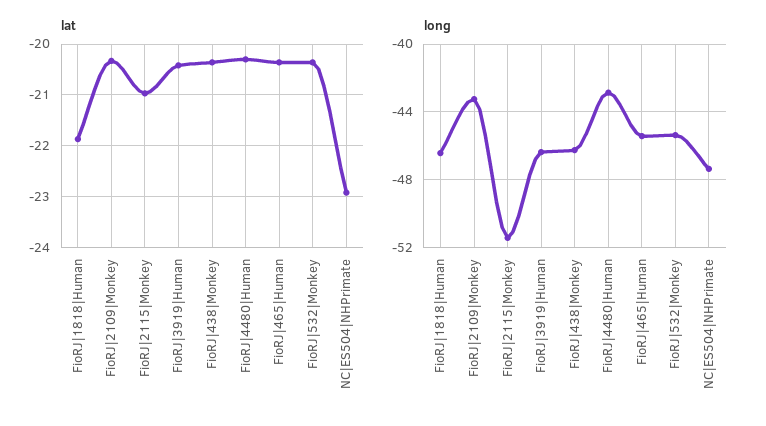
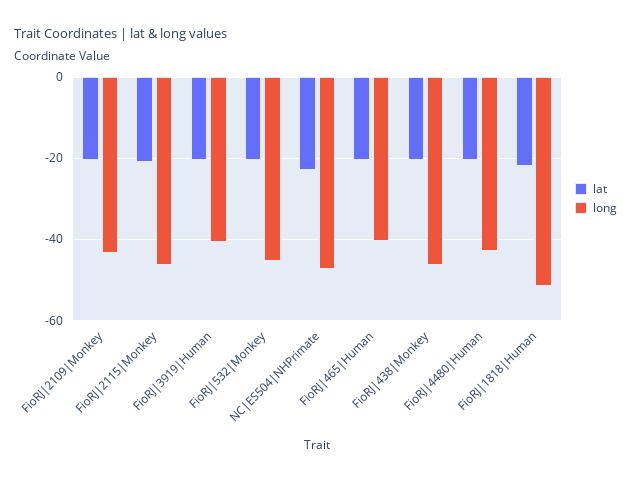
long, FioRJ|1818|Human: -46.5 -> -52
long, FioRJ|2115|Monkey: -51.5 -> -46
long, FioRJ|3919|Human: -46.5 -> -40
long, FioRJ|465|Human: -45.5 -> -40

